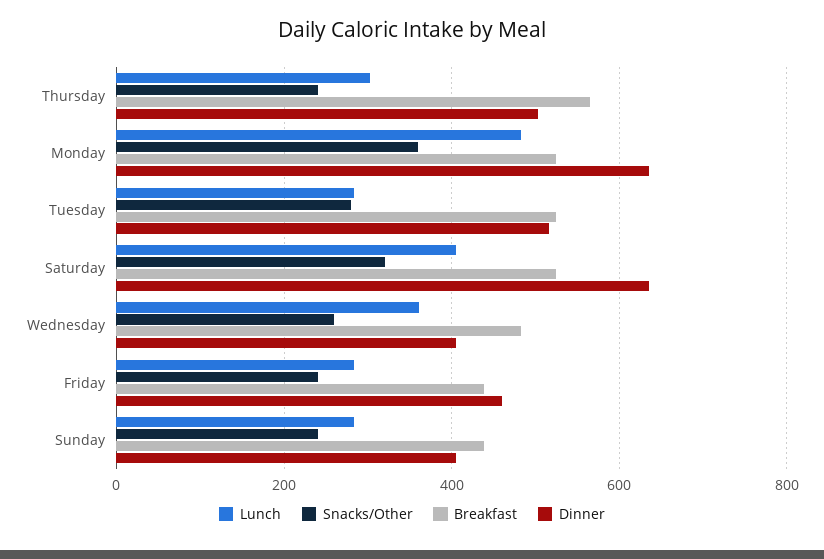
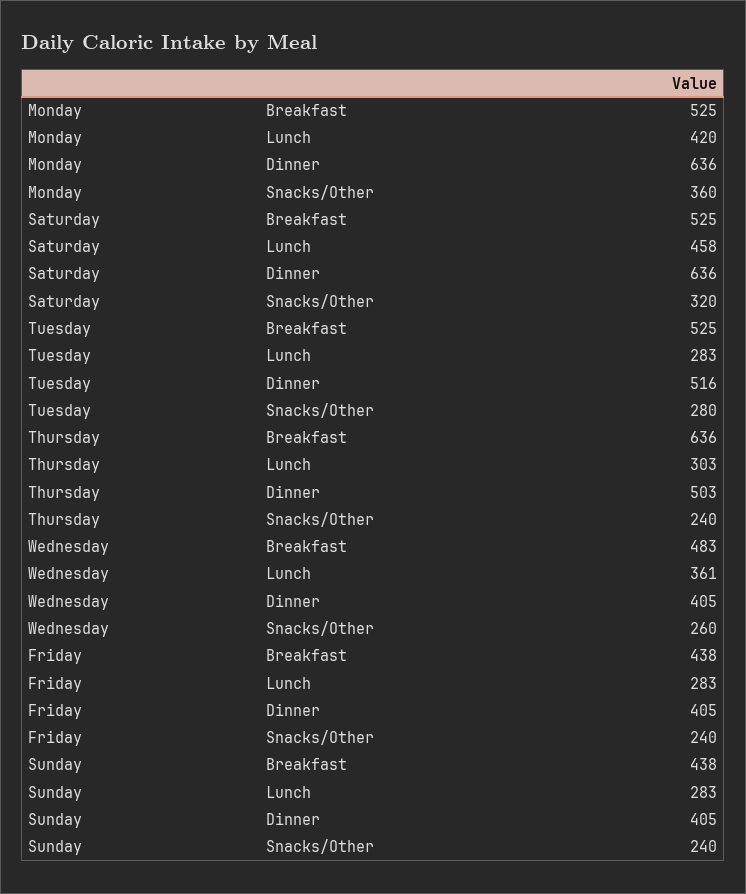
Breakfast, Thursday: 560 -> 636
Lunch, Monday: 480 -> 420
Lunch, Saturday: 400 -> 458
Dinner, Friday: 460 -> 405

